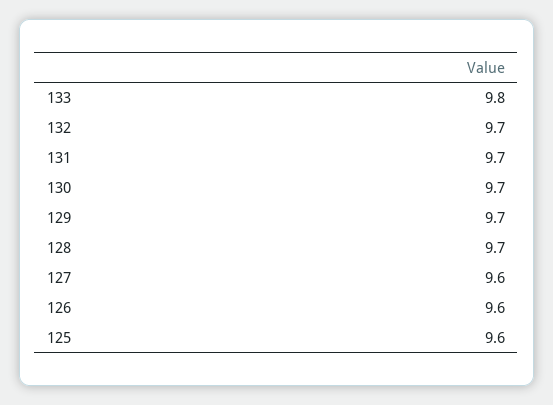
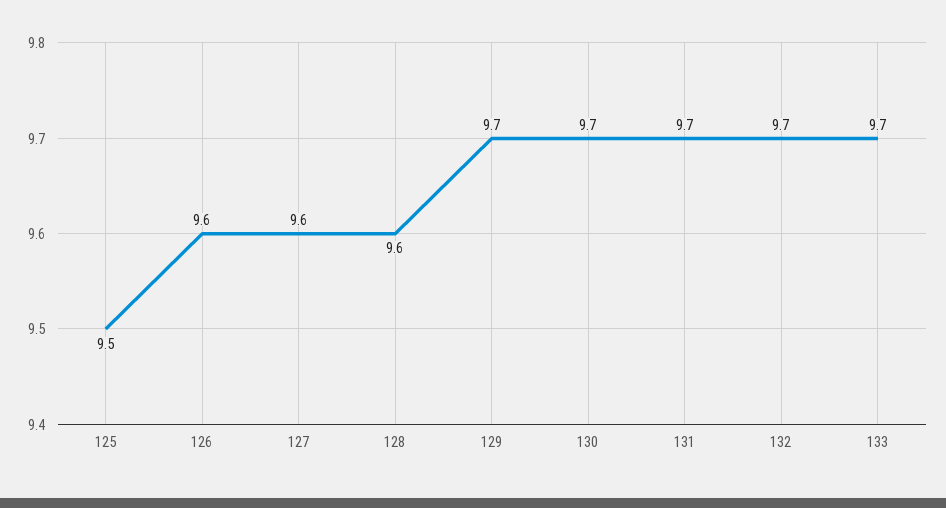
133: 9.8 -> 9.7
128: 9.7 -> 9.6
125: 9.6 -> 9.5

